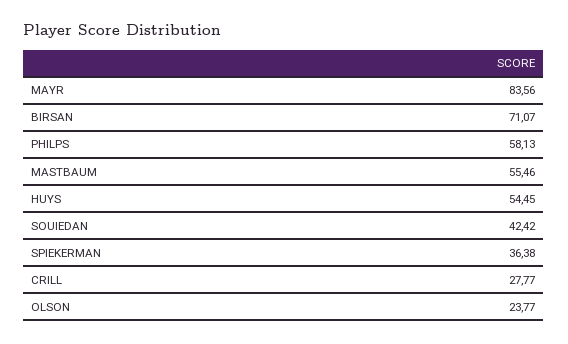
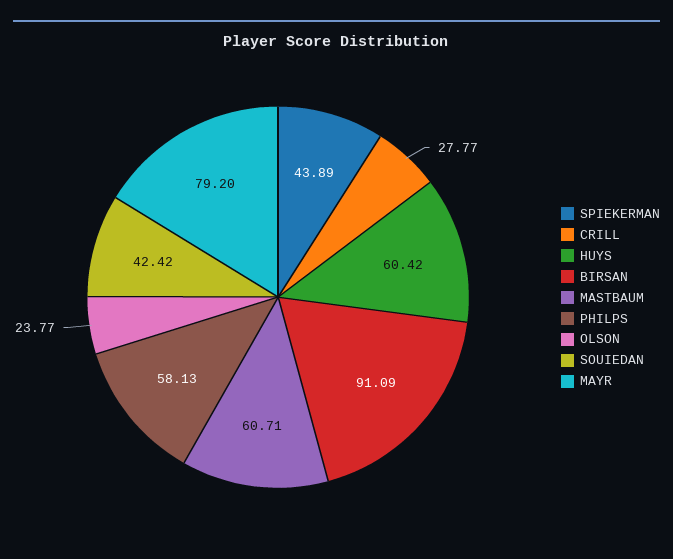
MAYR: 83.56 -> 79.2
BIRSAN: 71.07 -> 91.09
MASTBAUM: 55.46 -> 60.71
HUYS: 54.45 -> 60.42
SPIEKERMAN: 36.38 -> 43.89

